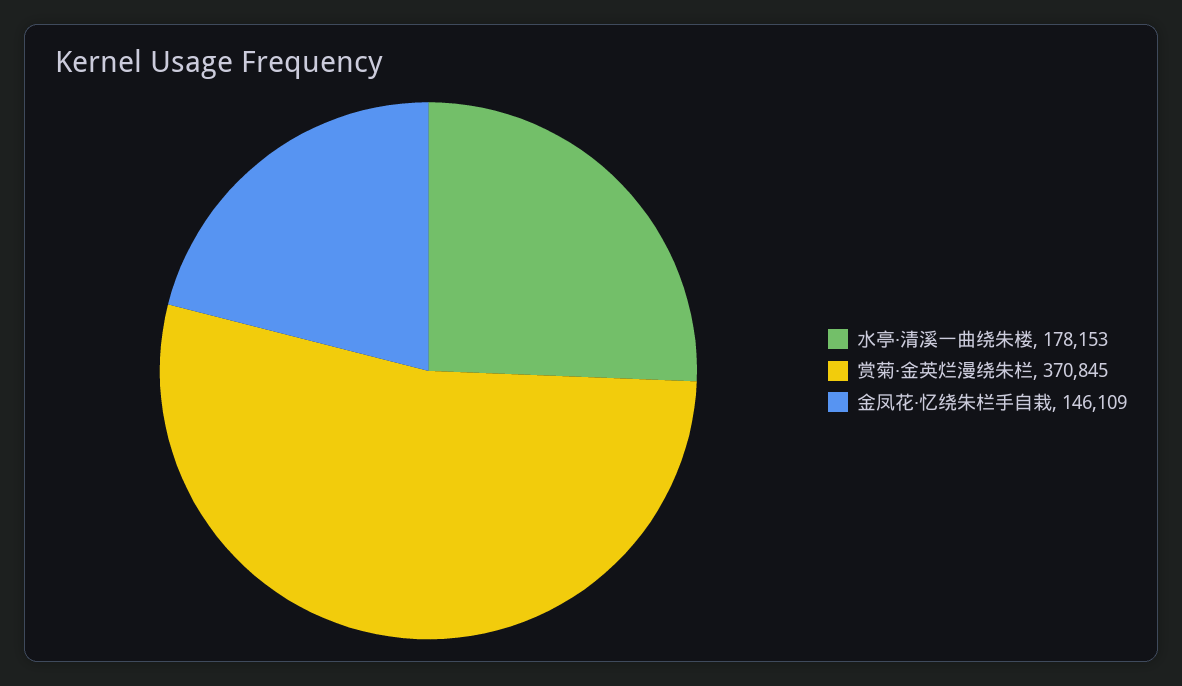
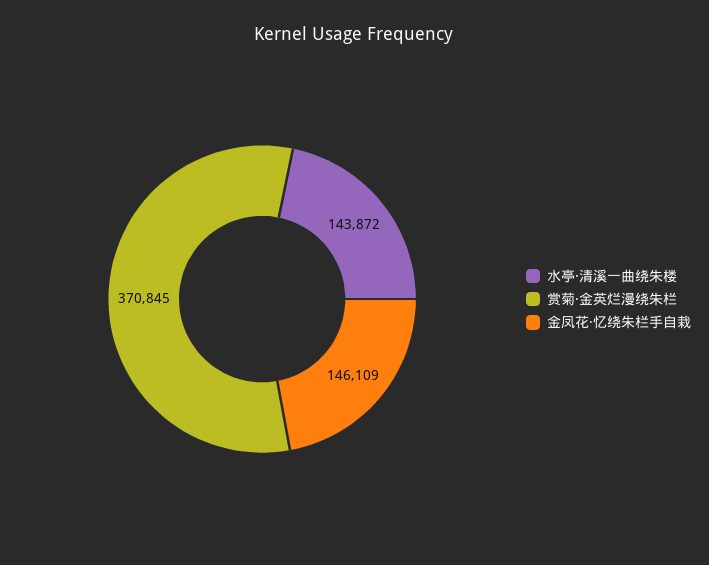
水亭·清溪一曲绕朱楼: 178153 -> 143872

